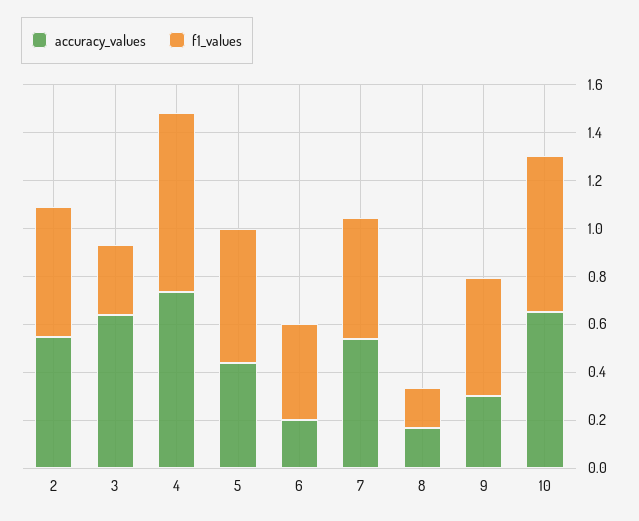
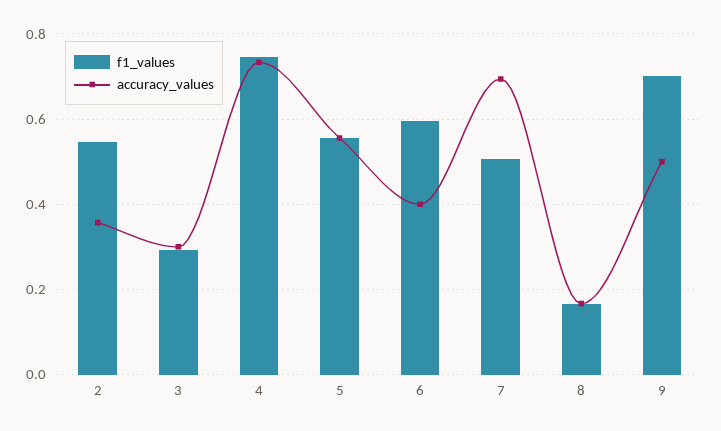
accuracy_values, 2: 0.55 -> 0.36
accuracy_values, 3: 0.65 -> 0.3
accuracy_values, 5: 0.45 -> 0.56
accuracy_values, 6: 0.2 -> 0.4
f1_values, 6: 0.4 -> 0.6
accuracy_values, 7: 0.55 -> 0.7
accuracy_values, 9: 0.3 -> 0.5
f1_values, 9: 0.5 -> 0.7
accuracy_values, 10: 0.65 -> none
f1_values, 10: 0.65 -> none

